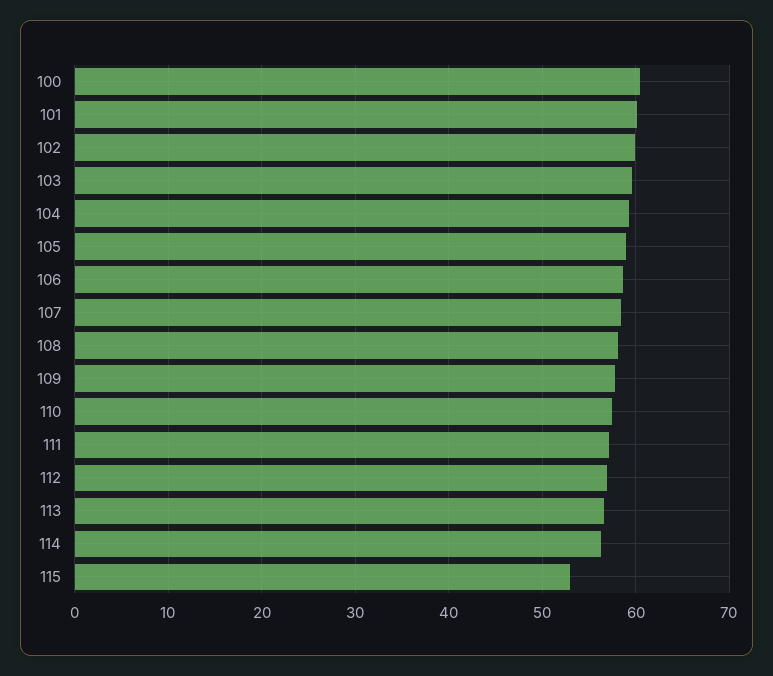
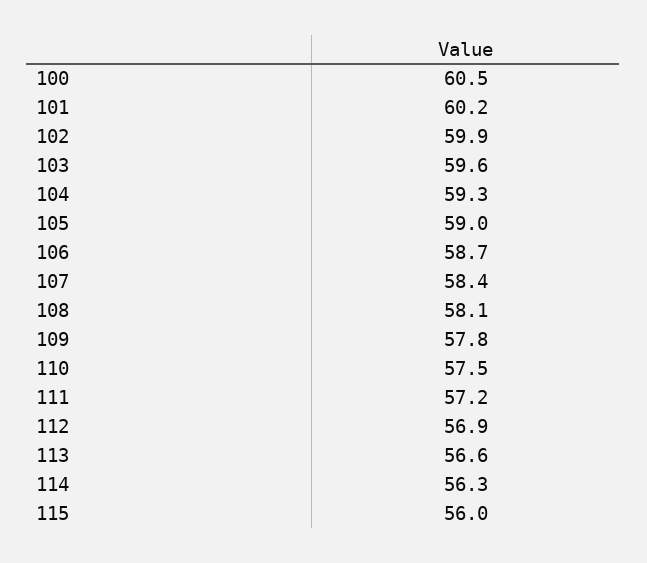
115: 53 -> 56

